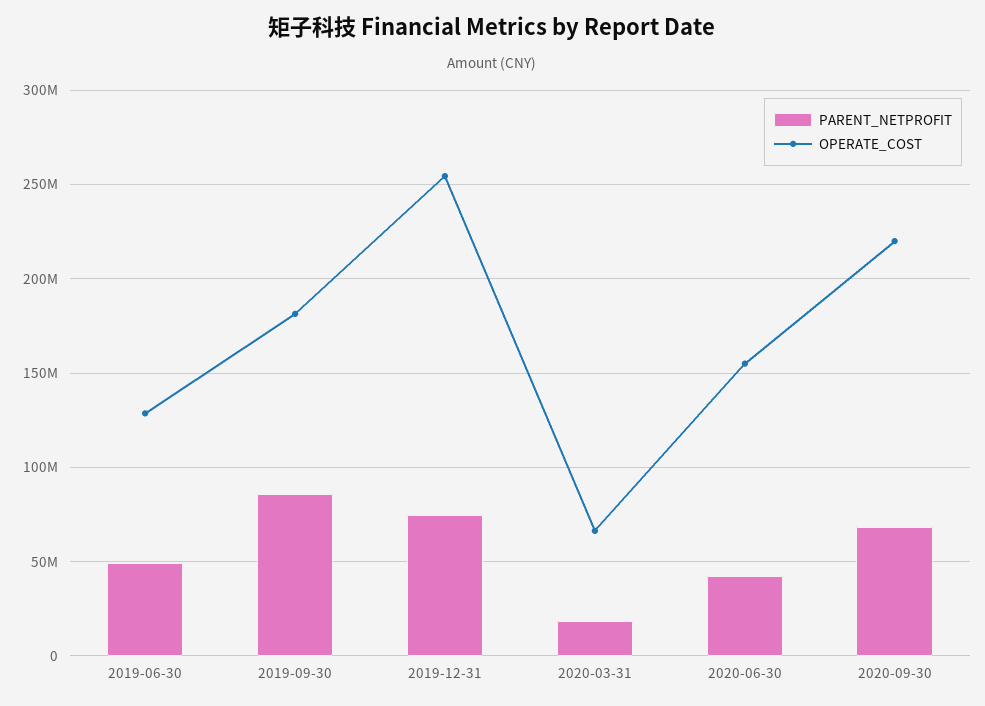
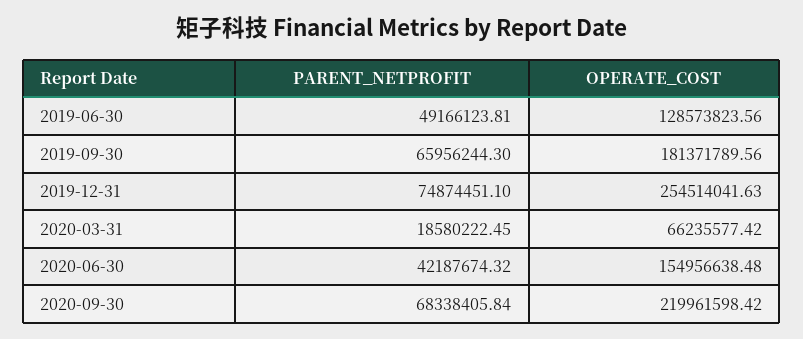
PARENT_NETPROFIT, 2019-09-30: 85000000 -> 65956244.3

